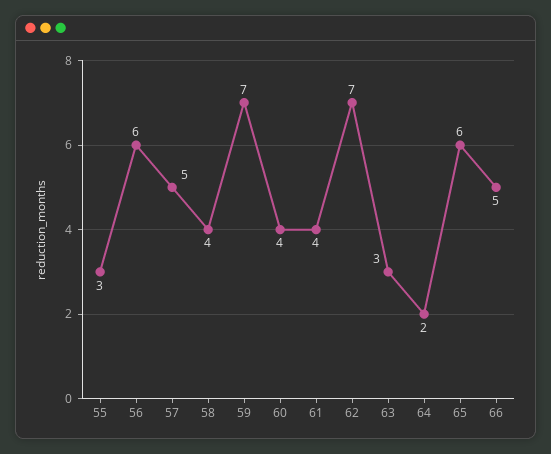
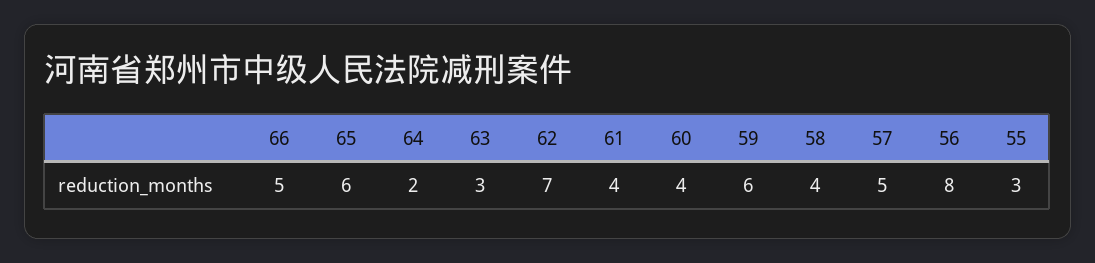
56: 6 -> 8
59: 7 -> 6

